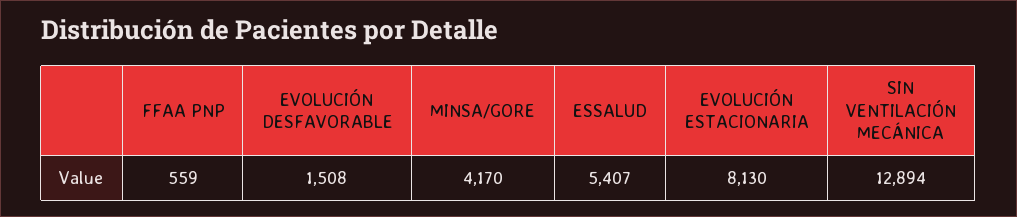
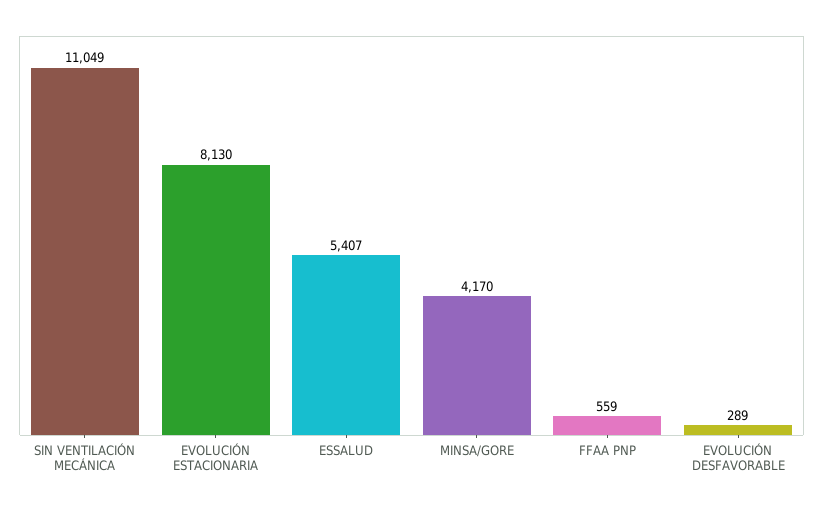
EVOLUCIÓN DESFAVORABLE: 1508 -> 289
SIN VENTILACIÓN MECÁNICA: 12894 -> 11049

